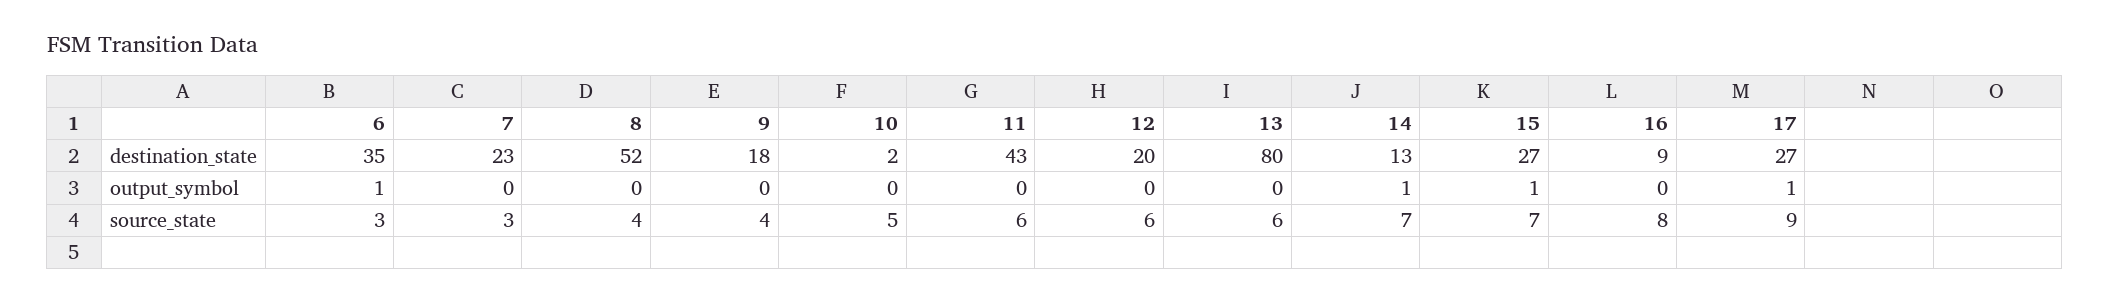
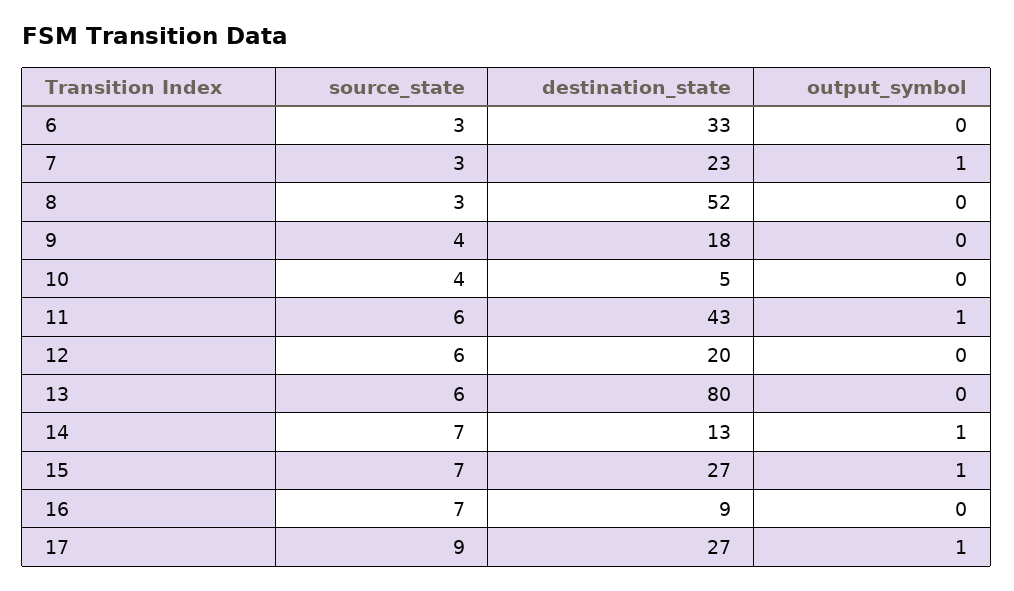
6, destination_state: 35 -> 33
10, destination_state: 2 -> 5
6, output_symbol: 1 -> 0
7, output_symbol: 0 -> 1
11, output_symbol: 0 -> 1
8, source_state: 4 -> 3
10, source_state: 5 -> 4
16, source_state: 8 -> 7

